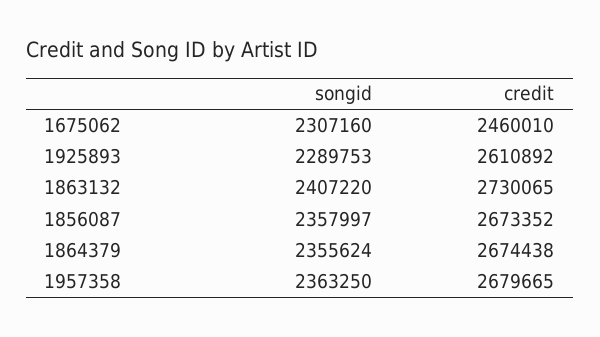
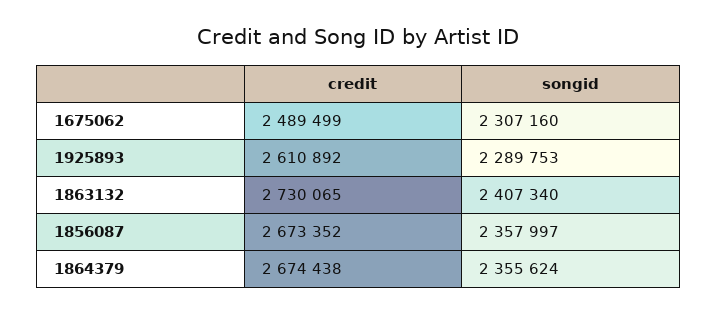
credit, 1675062: 2460010 -> 2489499
songid, 1863132: 2407220 -> 2407340
songid, 1957358: 2363250 -> none
credit, 1957358: 2679665 -> none

